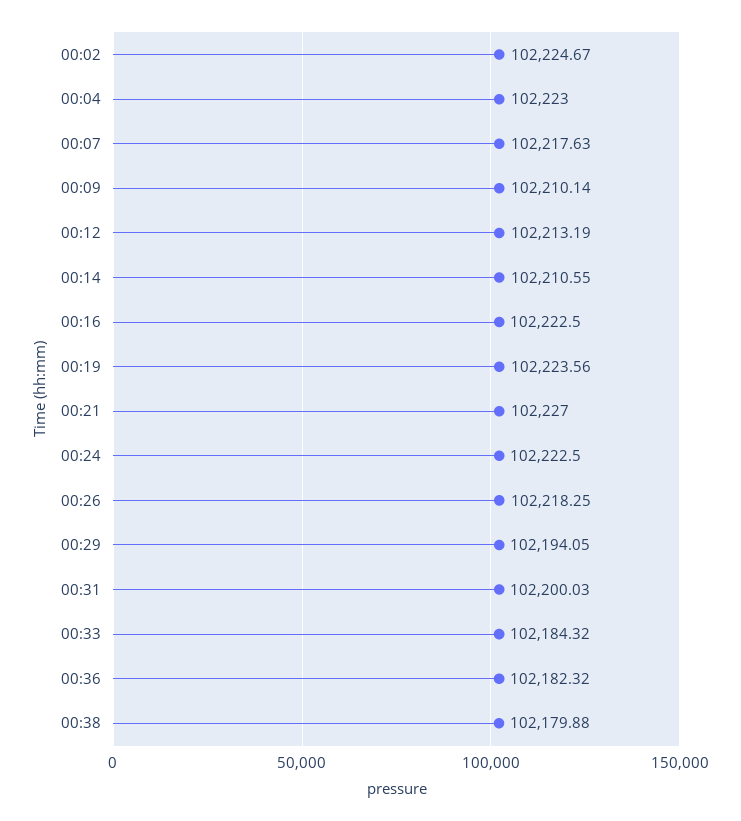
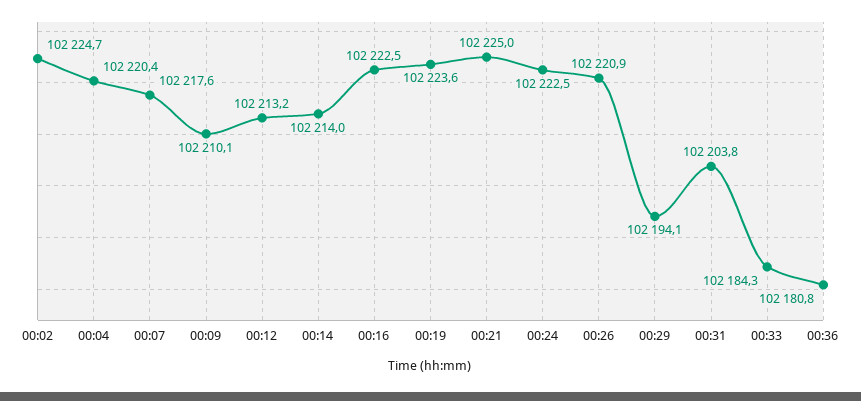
00:04: 102223 -> 102220.4
00:14: 102210.55 -> 102214
00:21: 102227 -> 102225
00:26: 102218.25 -> 102220.9
00:31: 102200.03 -> 102203.8
00:36: 102182.32 -> 102180.8
00:38: 102179.88 -> none

